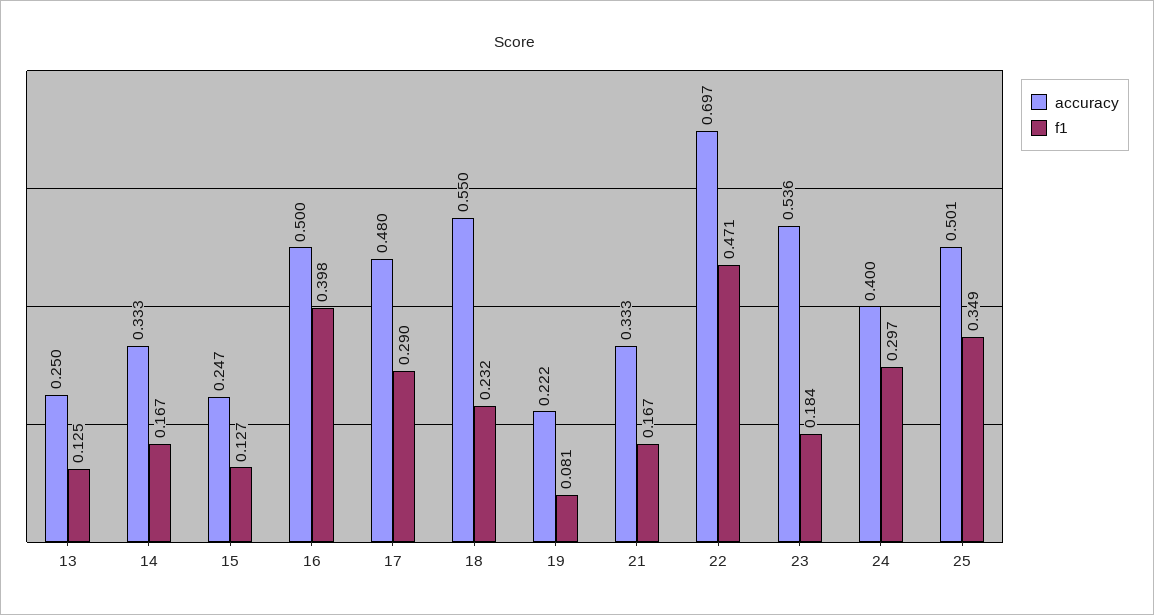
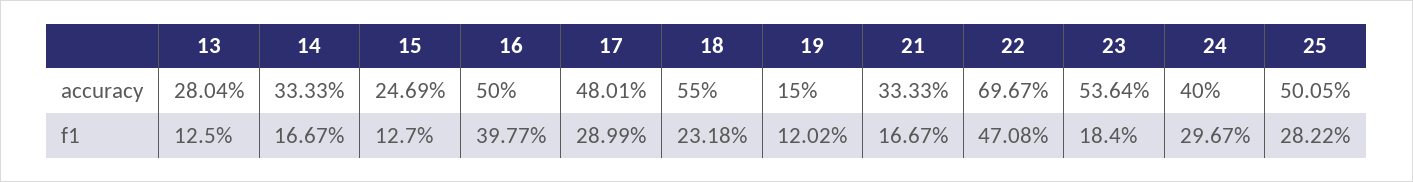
accuracy, 13: 0.25 -> 0.2804
accuracy, 19: 0.222 -> 0.15
f1, 19: 0.081 -> 0.1202
f1, 25: 0.349 -> 0.2822

